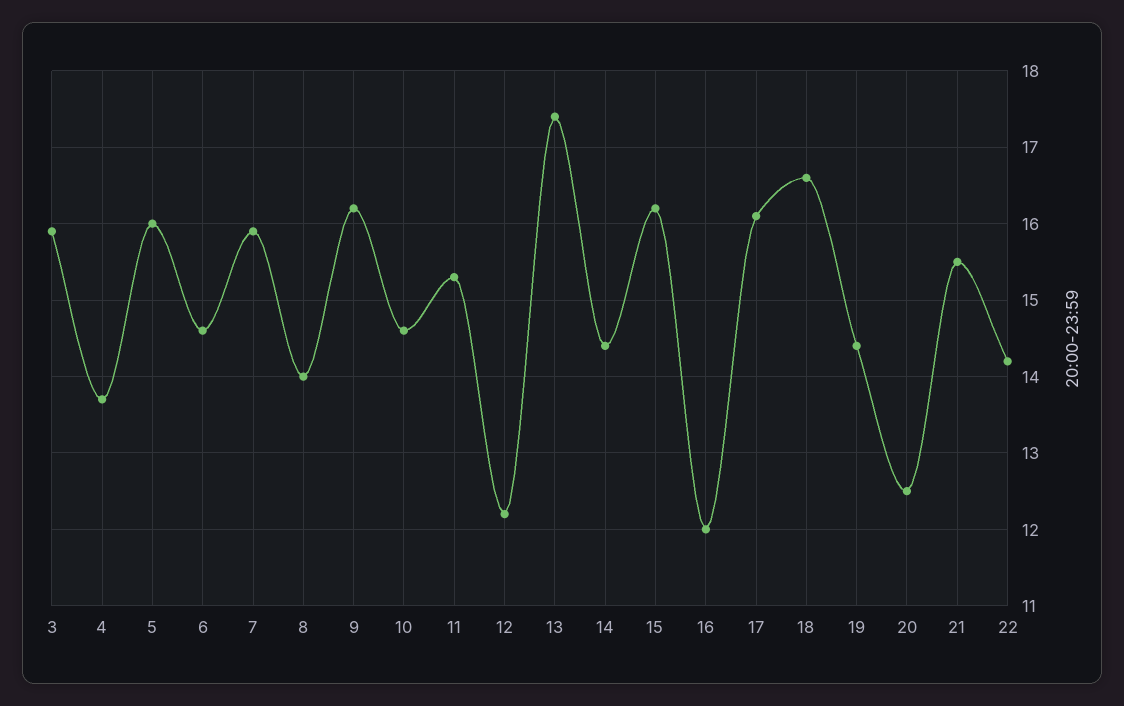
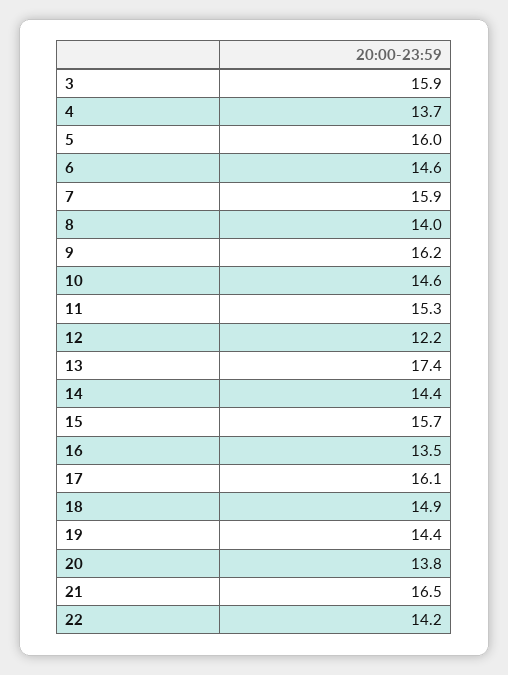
15: 16.2 -> 15.7
16: 12 -> 13.5
18: 16.6 -> 14.9
20: 12.5 -> 13.8
21: 15.5 -> 16.5

